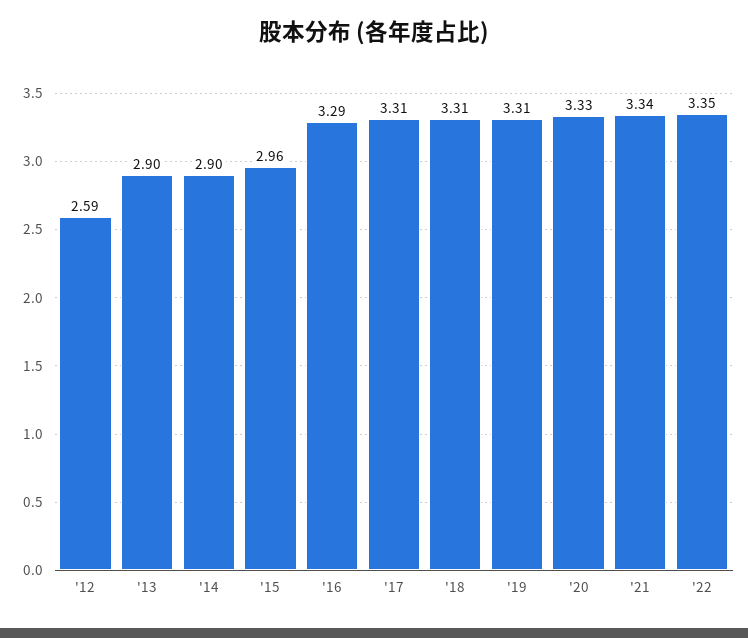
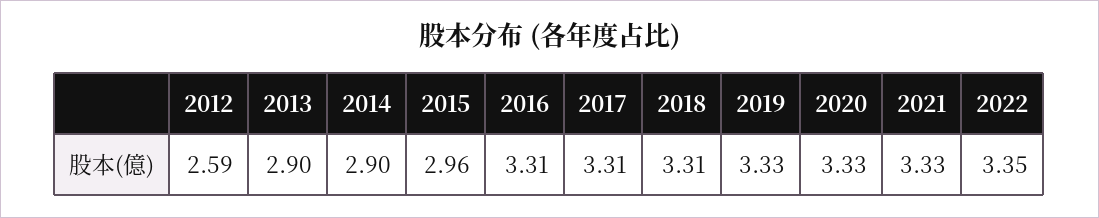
'16: 3.29 -> 3.31
'19: 3.31 -> 3.33
'21: 3.34 -> 3.33

